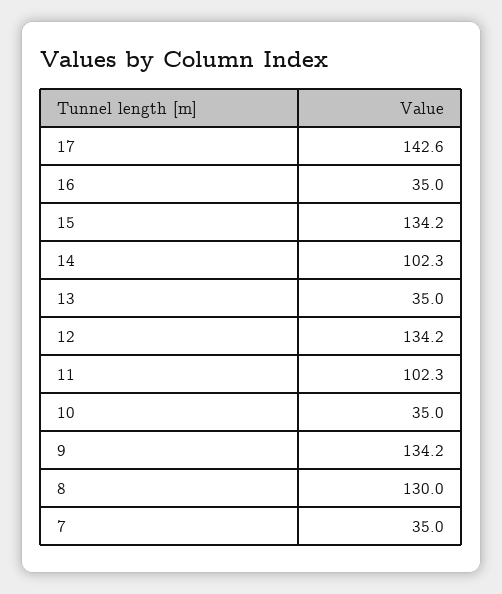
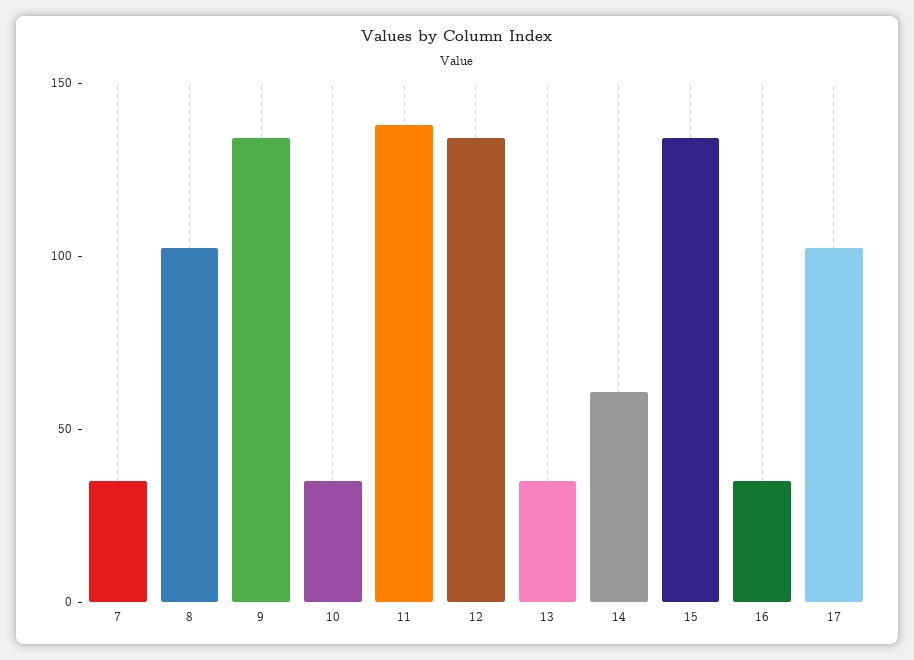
17: 142.6 -> 100
14: 102.3 -> 60
11: 102.3 -> 140
8: 130 -> 100

